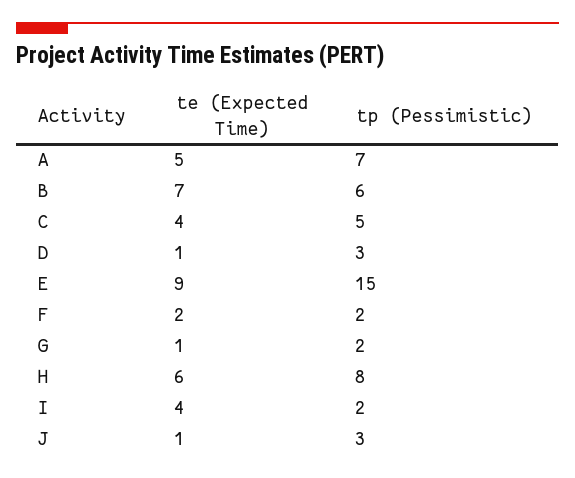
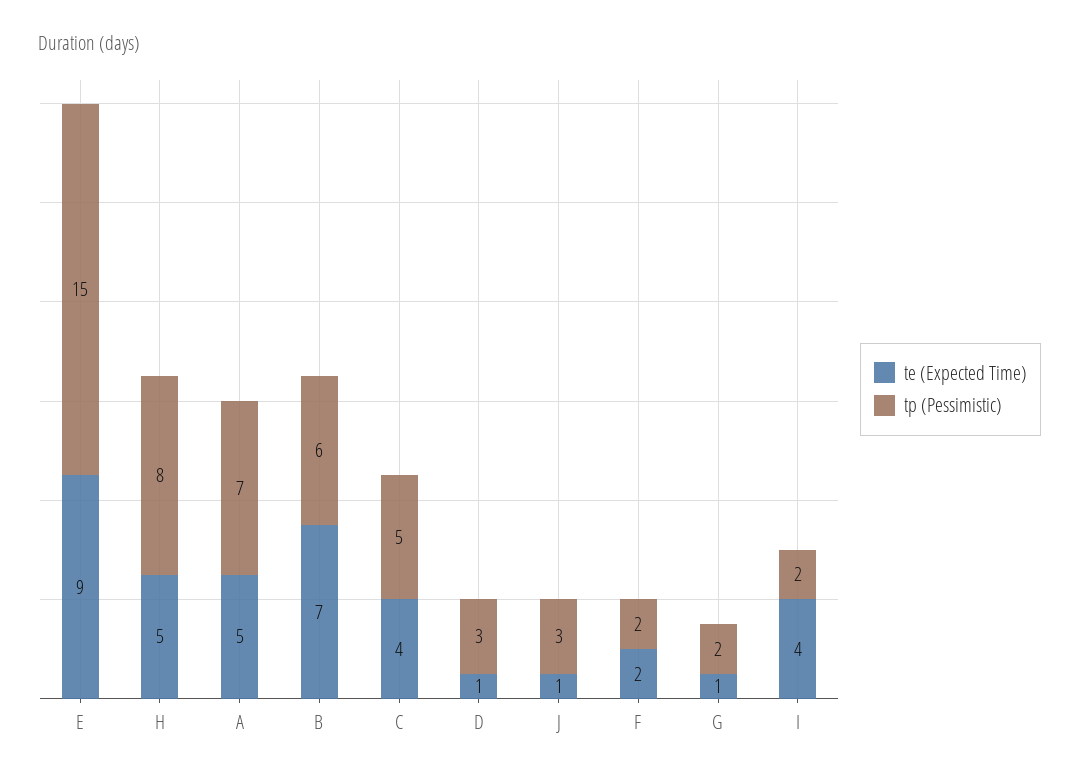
te (Expected Time), H: 6 -> 5

